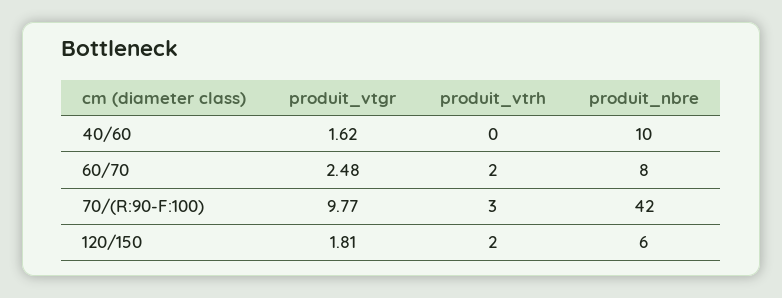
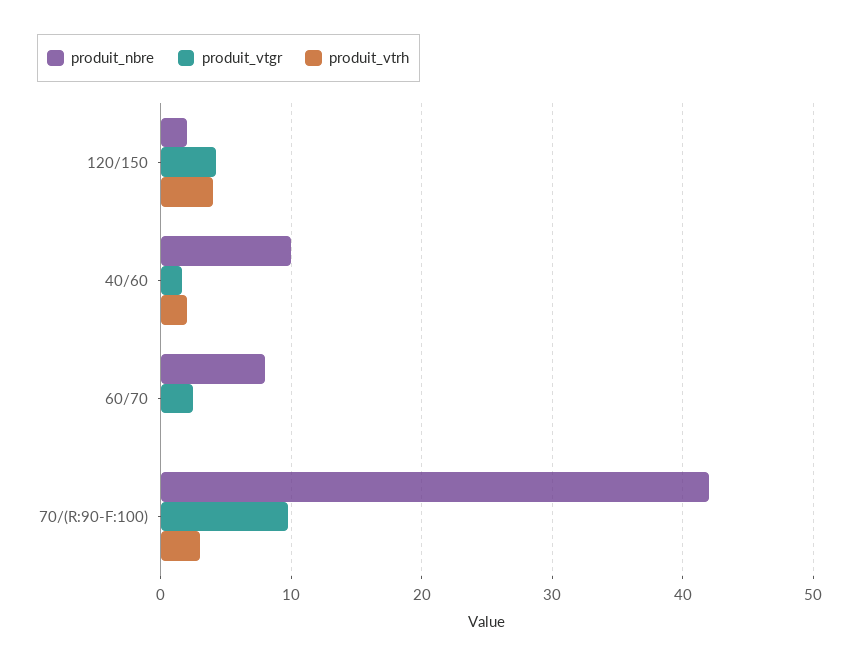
produit_vtrh, 40/60: 0 -> 2
produit_vtrh, 60/70: 2 -> 0
produit_vtgr, 120/150: 1.81 -> 4
produit_vtrh, 120/150: 2 -> 4
produit_nbre, 120/150: 6 -> 2

